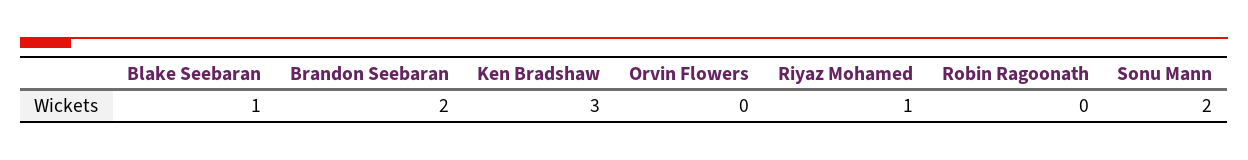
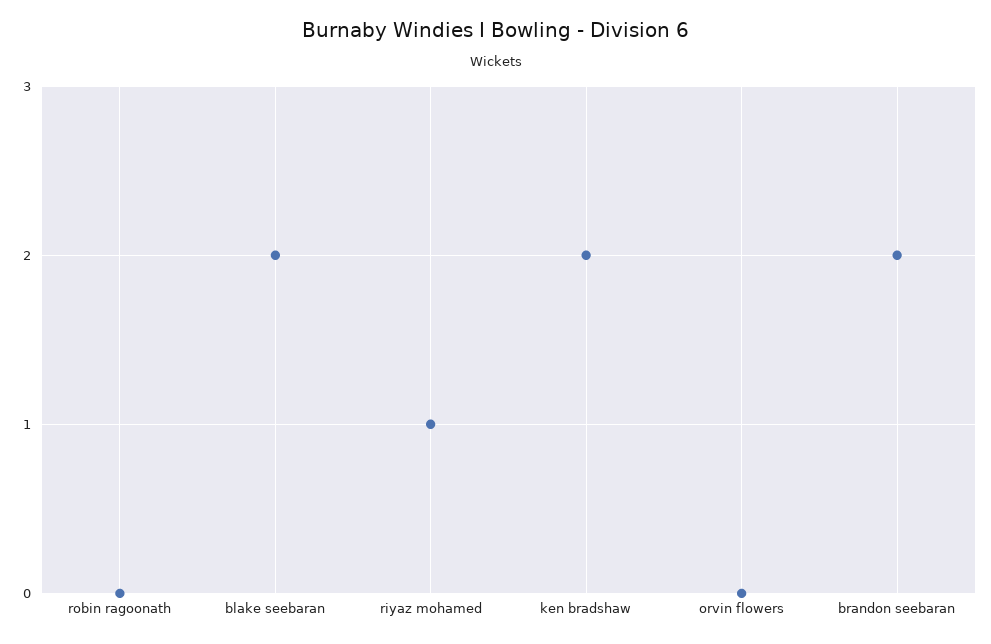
Blake Seebaran: 1 -> 2
Ken Bradshaw: 3 -> 2
Sonu Mann: 2 -> none

